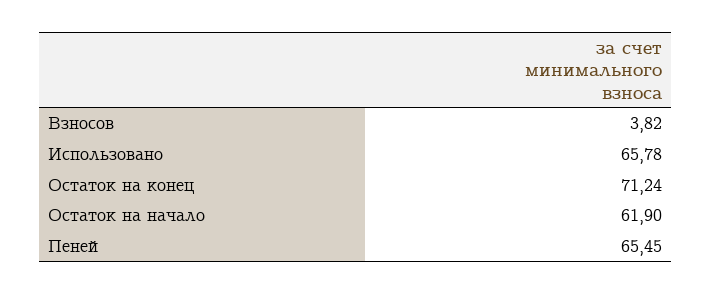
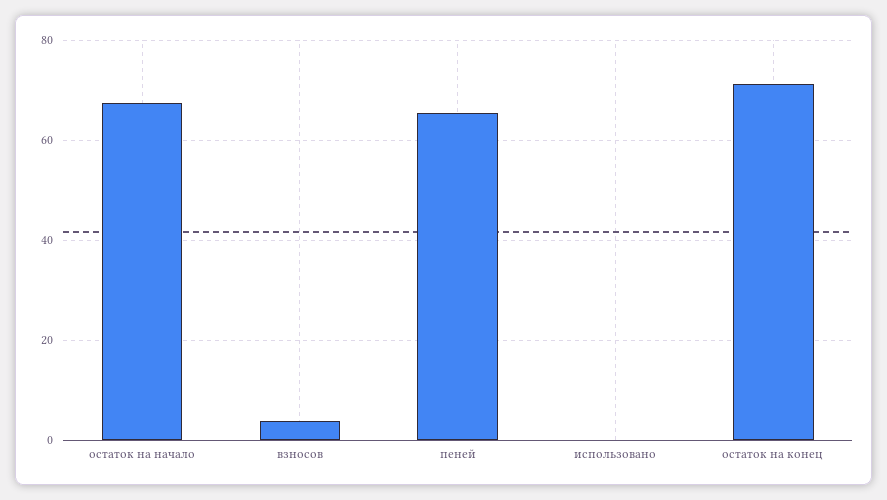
Использовано: 65.78 -> 0
Остаток на начало: 61.9 -> 68

